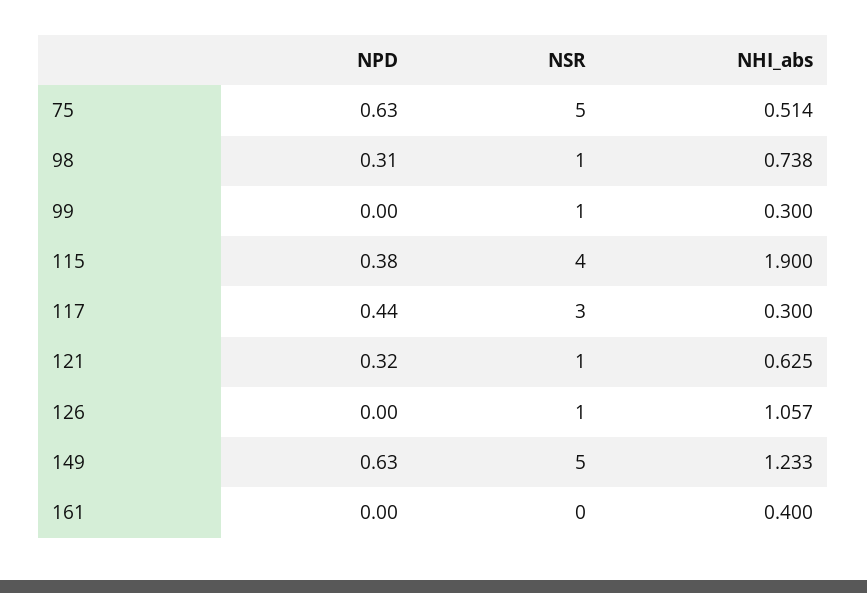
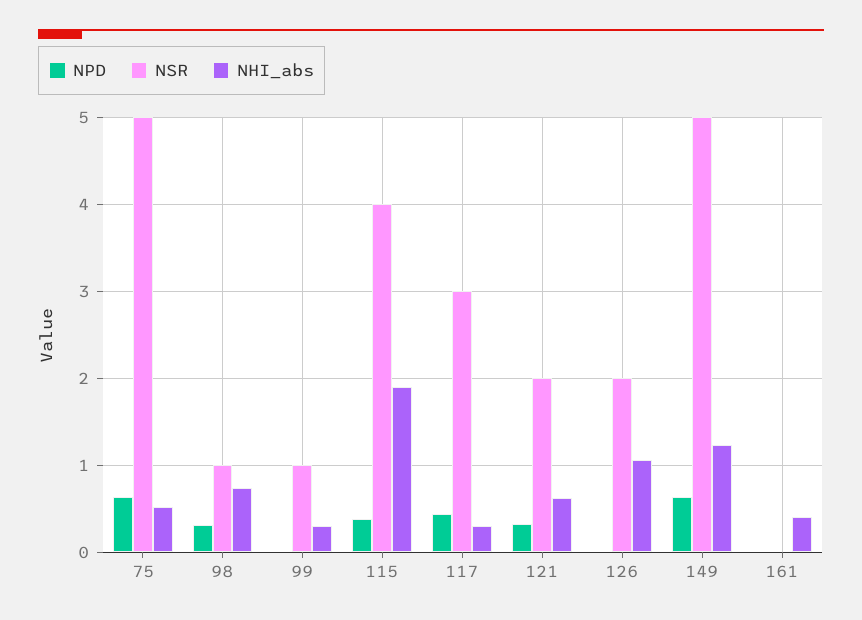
NSR, 121: 1 -> 2
NSR, 126: 1 -> 2

